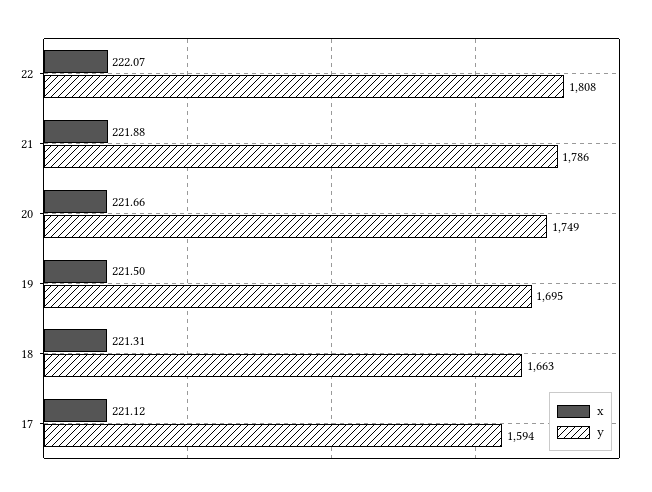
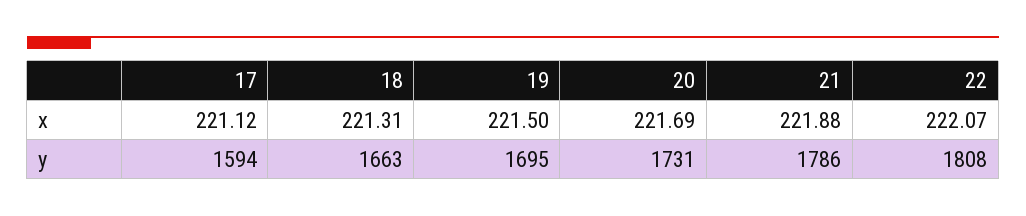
x, 20: 221.66 -> 221.69
y, 20: 1749 -> 1731

